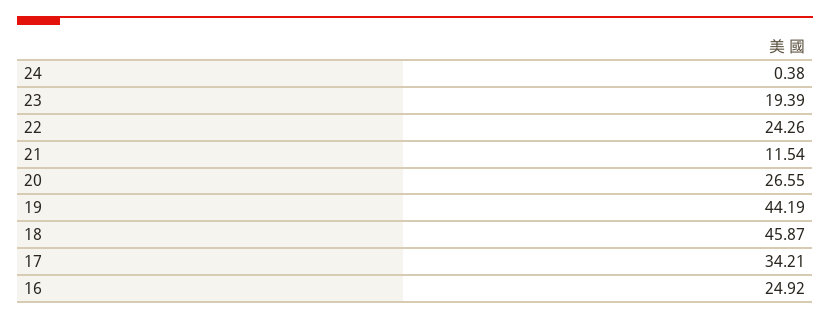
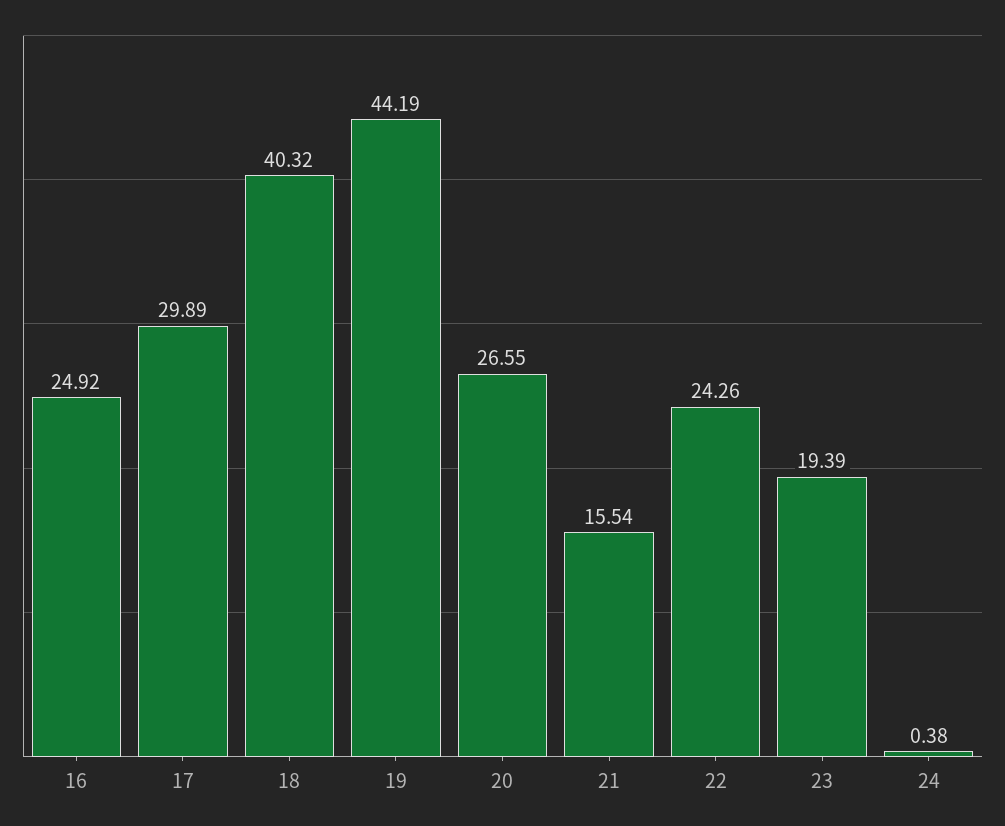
21: 11.54 -> 15.54
18: 45.87 -> 40.32
17: 34.21 -> 29.89

